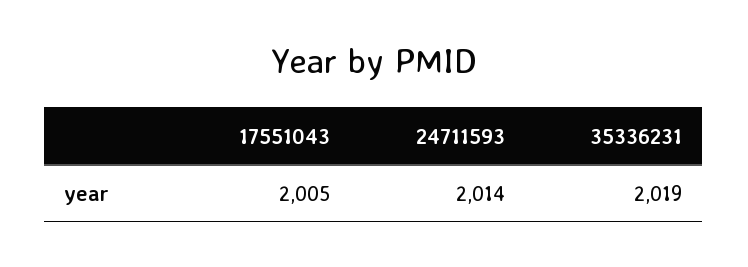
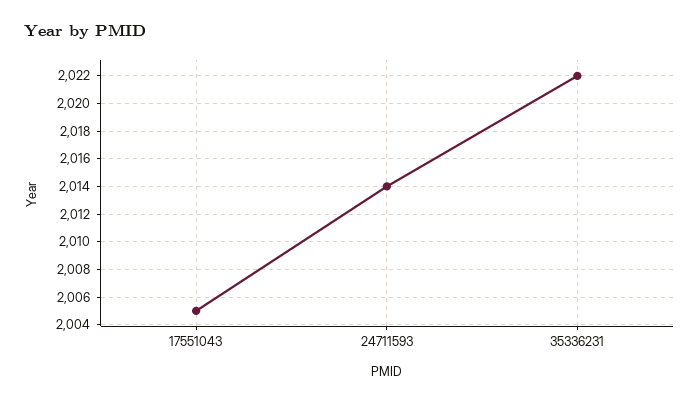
35336231: 2019 -> 2022

